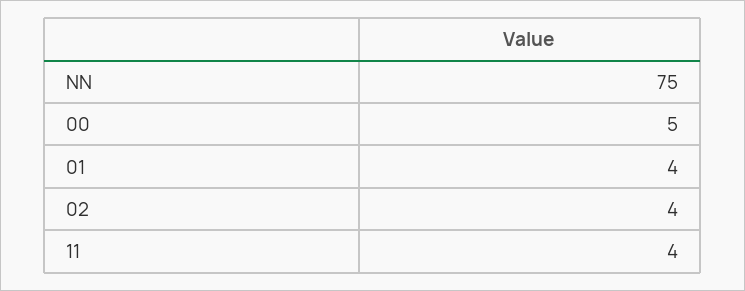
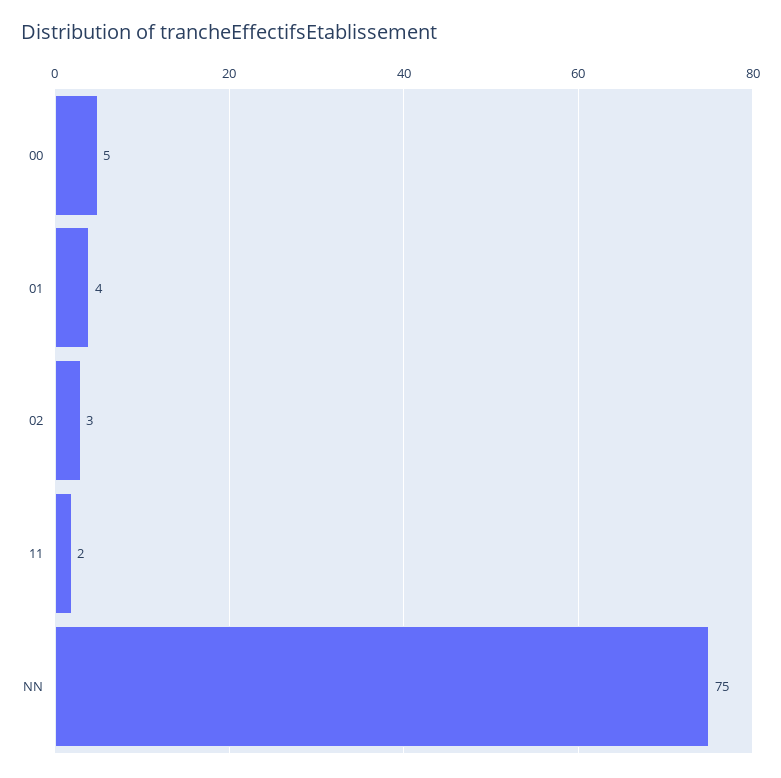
02: 4 -> 3
11: 4 -> 2

